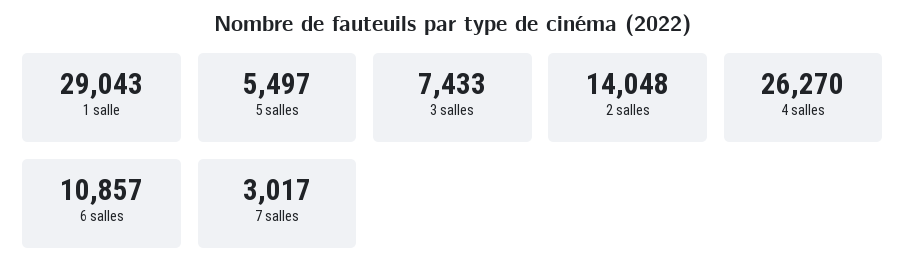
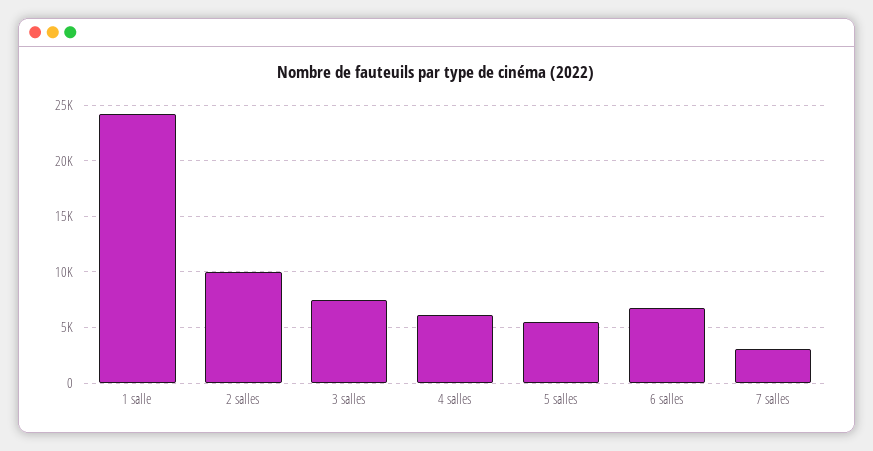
1 salle: 29043 -> 24000
2 salles: 14048 -> 10000
4 salles: 26270 -> 6000
6 salles: 10857 -> 7000

